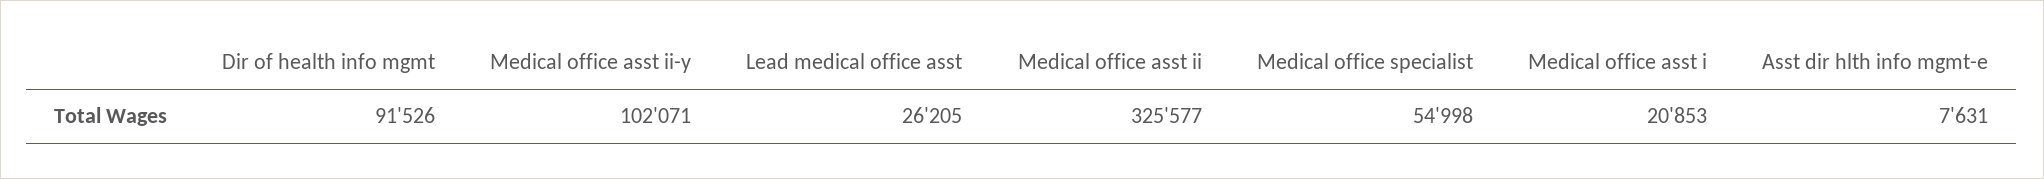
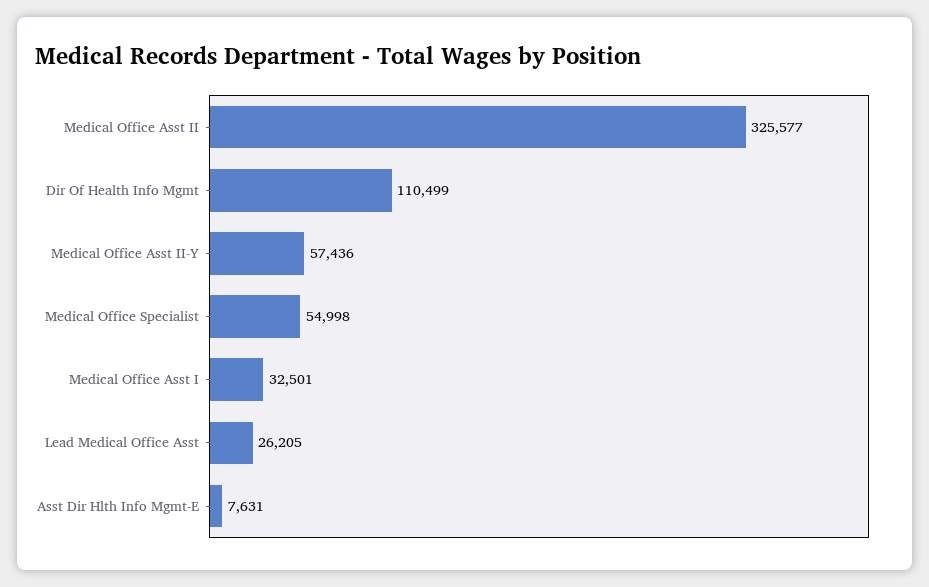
Dir of health info mgmt: 91526 -> 110499
Medical office asst ii-y: 102071 -> 57436
Medical office asst i: 20853 -> 32501

